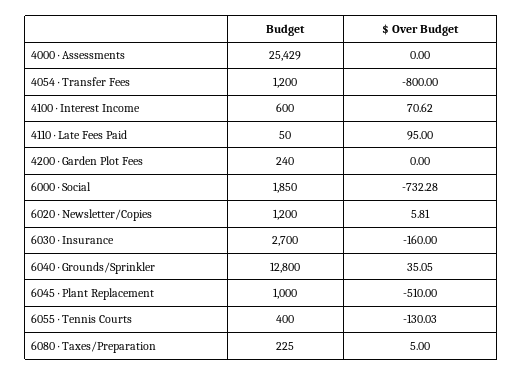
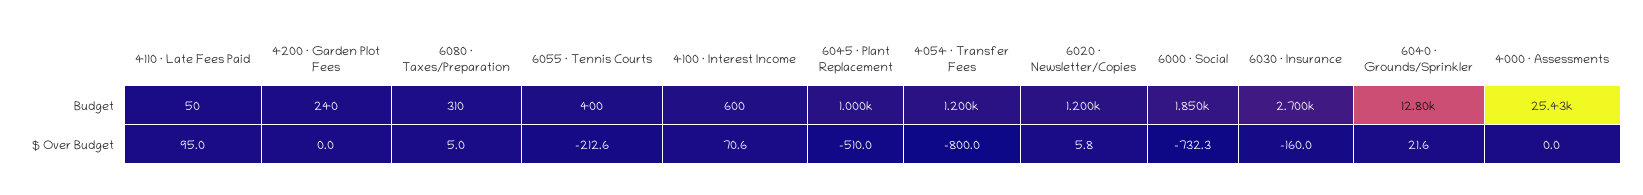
$ Over Budget, 6040 · Grounds/Sprinkler: 35.05 -> 21.6
$ Over Budget, 6055 · Tennis Courts: -130.03 -> -212.6
Budget, 6080 · Taxes/Preparation: 225 -> 310

